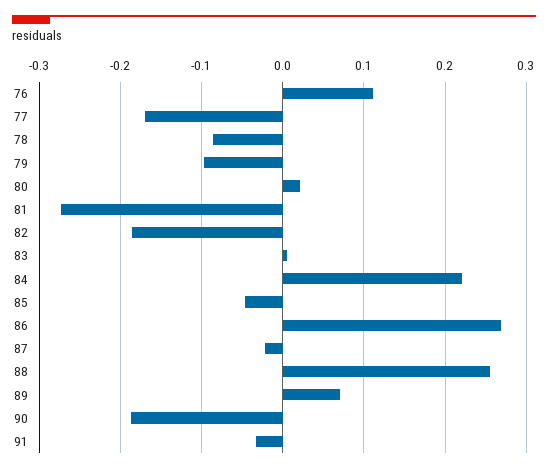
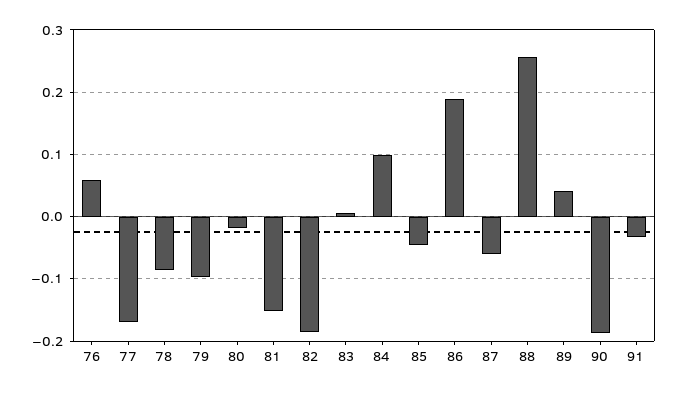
76: 0.11 -> 0.06
80: 0.02 -> -0.02
81: -0.27 -> -0.15
84: 0.22 -> 0.1
86: 0.27 -> 0.19
87: -0.02 -> -0.06
89: 0.07 -> 0.04

